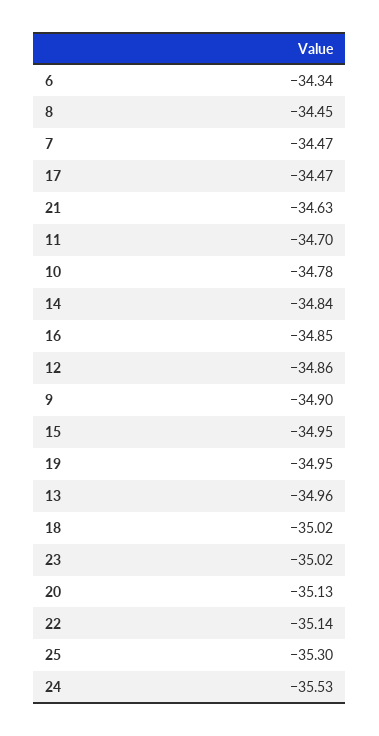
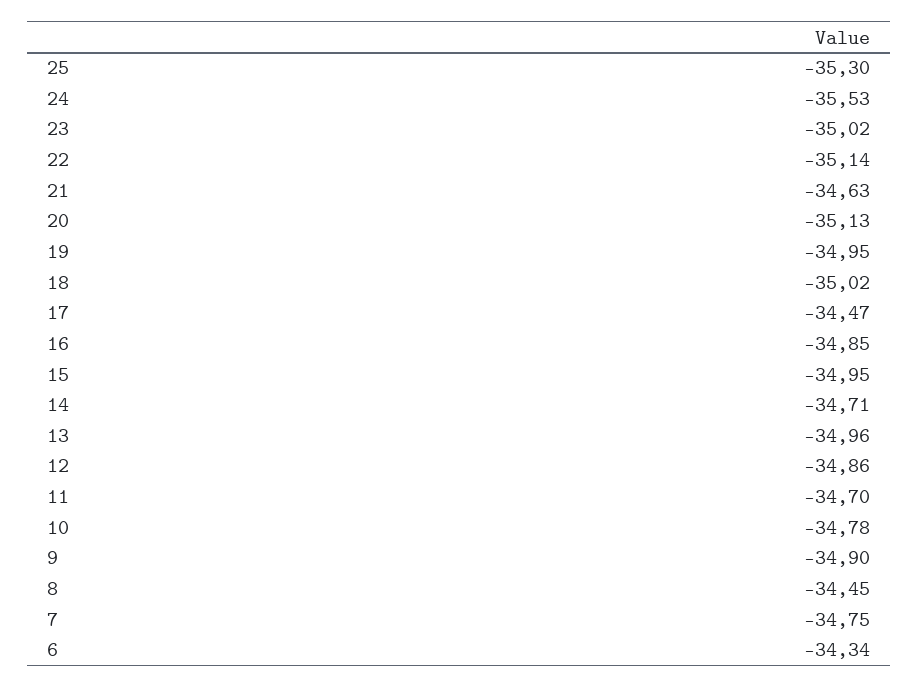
7: -34.47 -> -34.75
14: -34.84 -> -34.71

